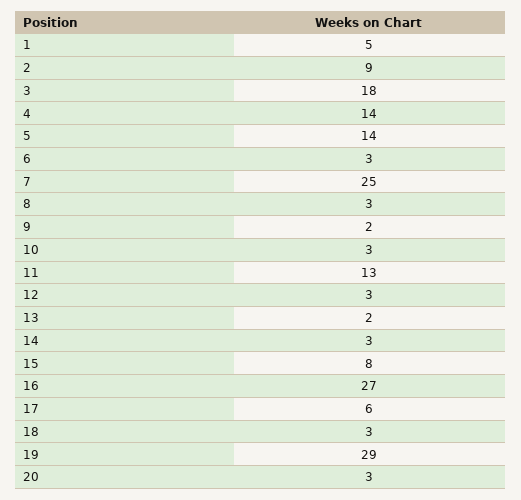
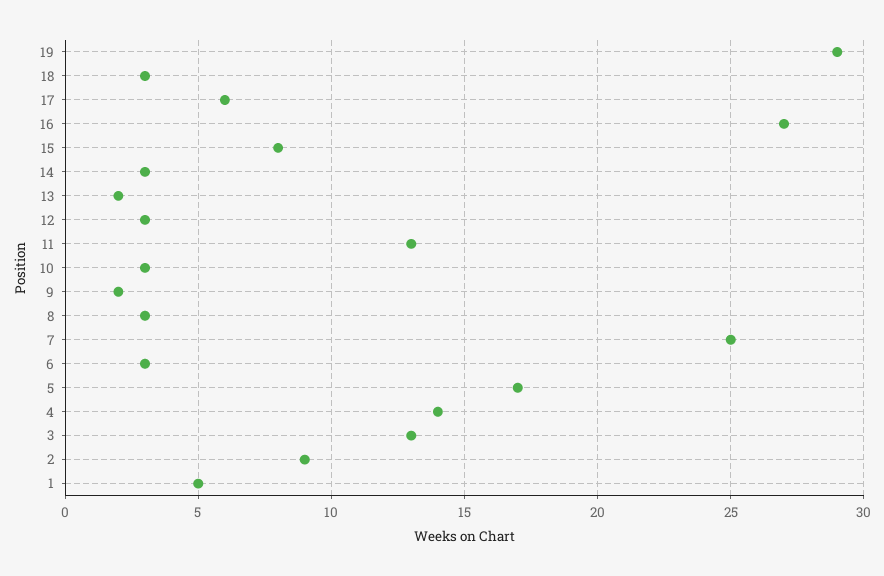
3: 18 -> 13
5: 14 -> 17
20: 3 -> none

